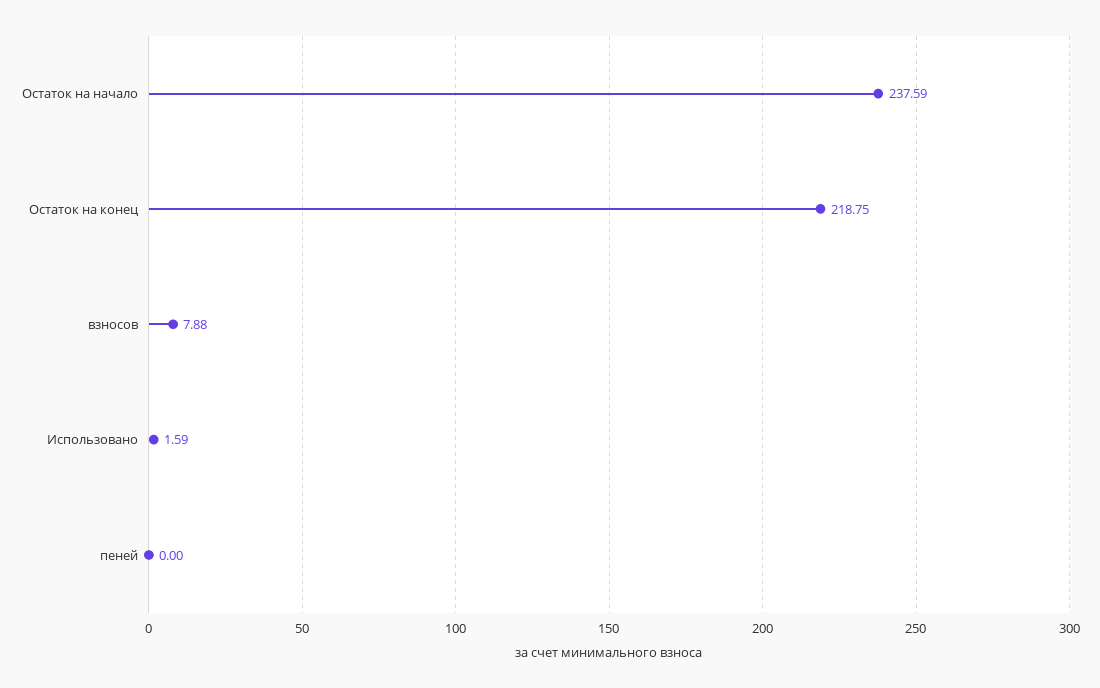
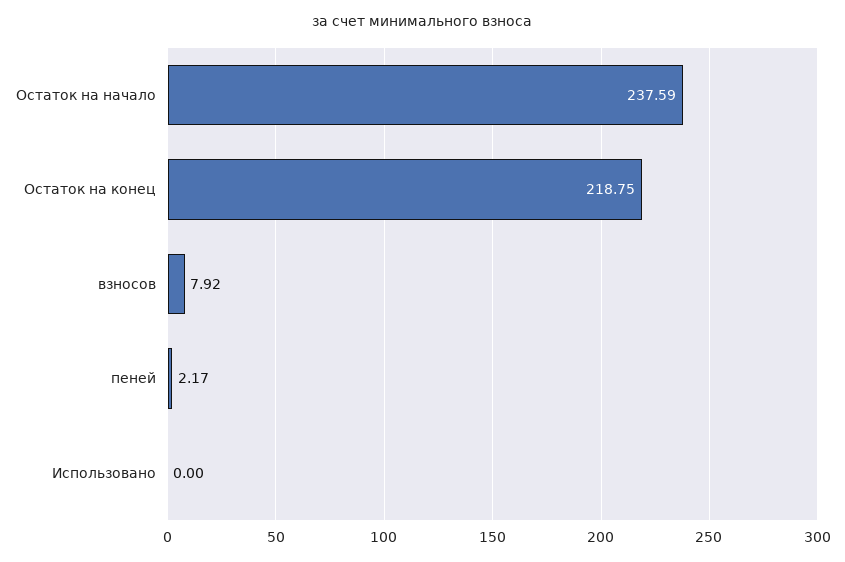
взносов: 7.88 -> 7.92
Использовано: 1.59 -> 0
пеней: 0 -> 2.17

